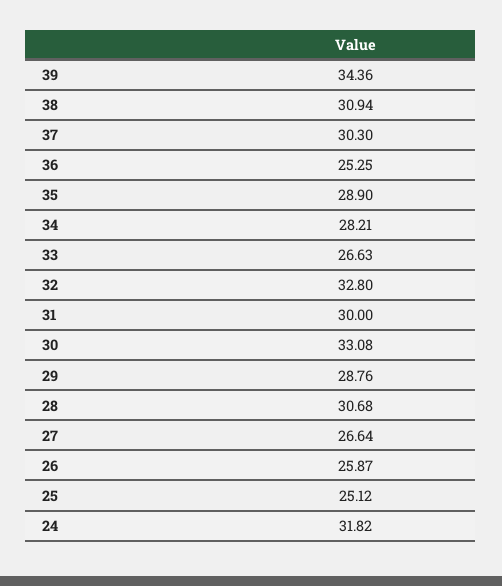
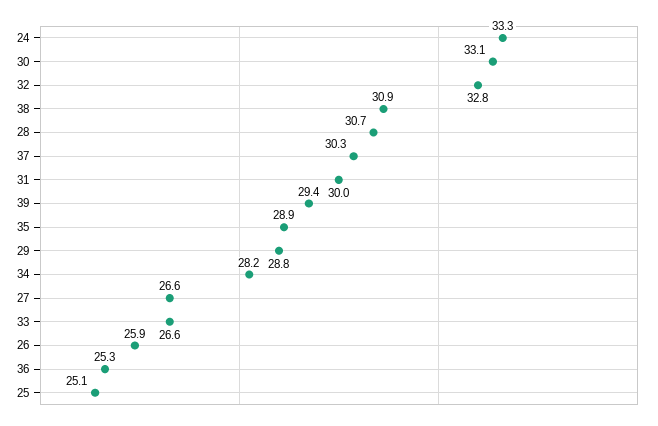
39: 34.36 -> 29.4
24: 31.82 -> 33.3

